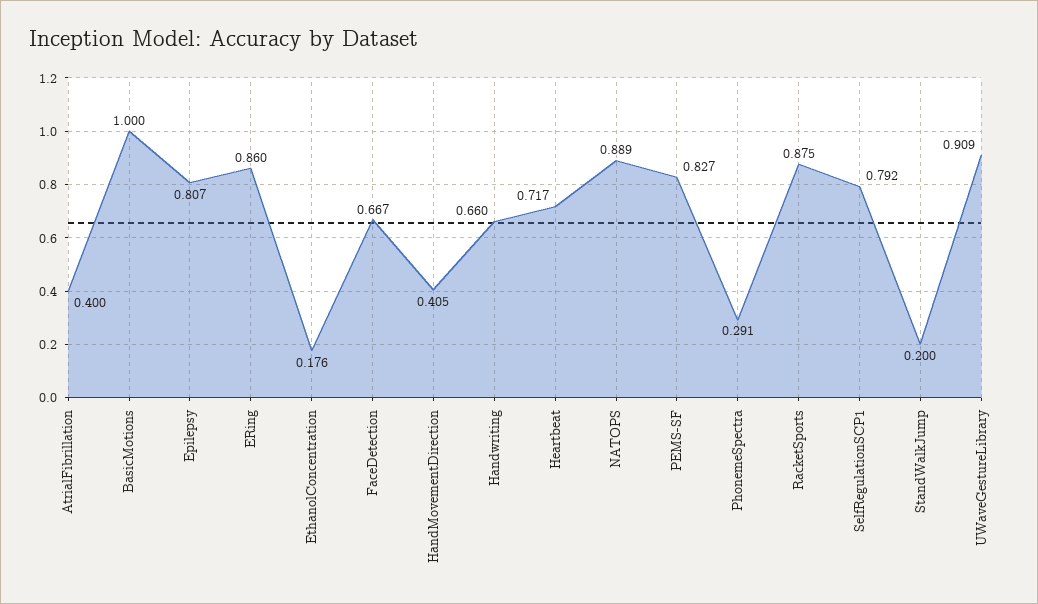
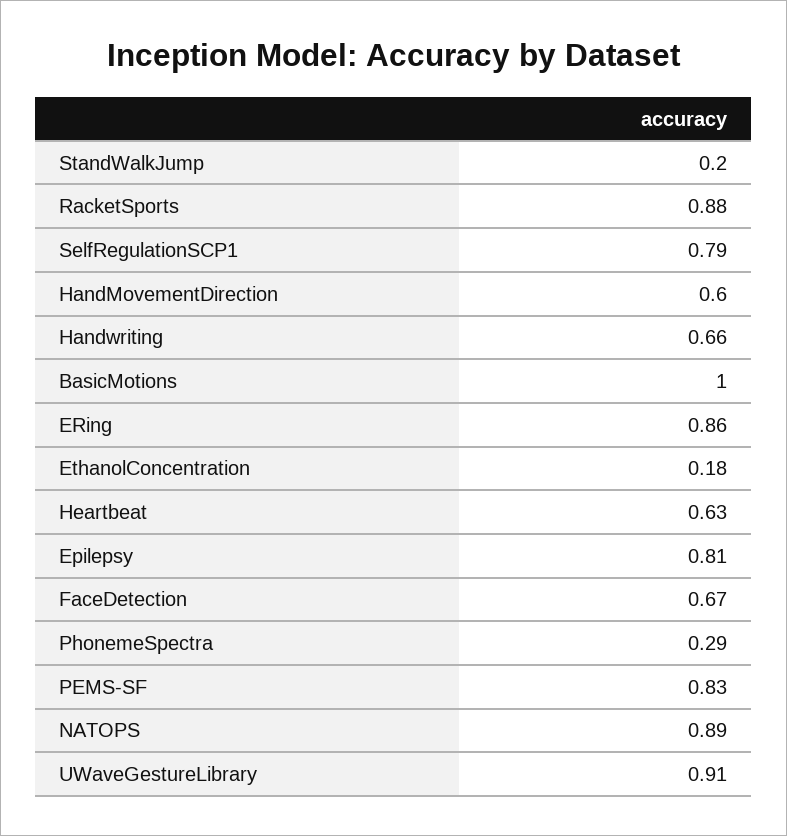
AtrialFibrillation: 0.4 -> none
HandMovementDirection: 0.405 -> 0.6
Heartbeat: 0.717 -> 0.63

